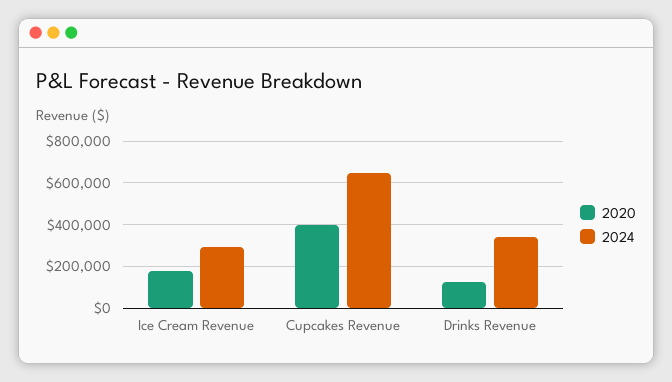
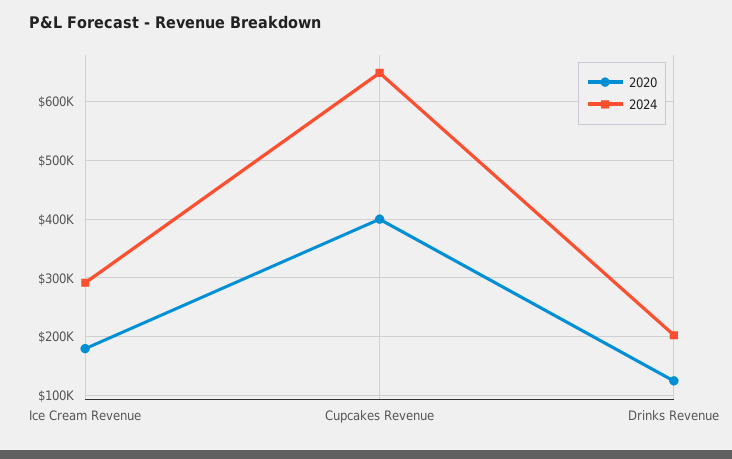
2024, Drinks Revenue: 350000 -> 200000

